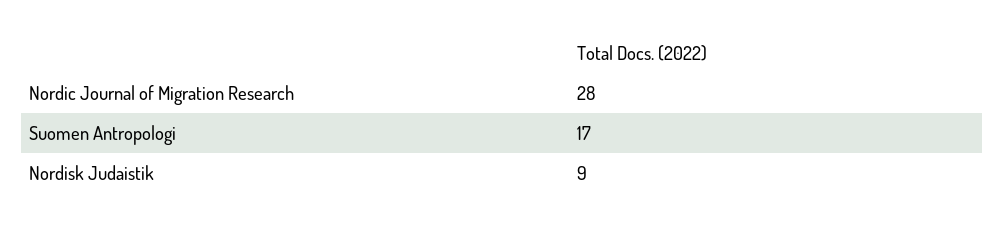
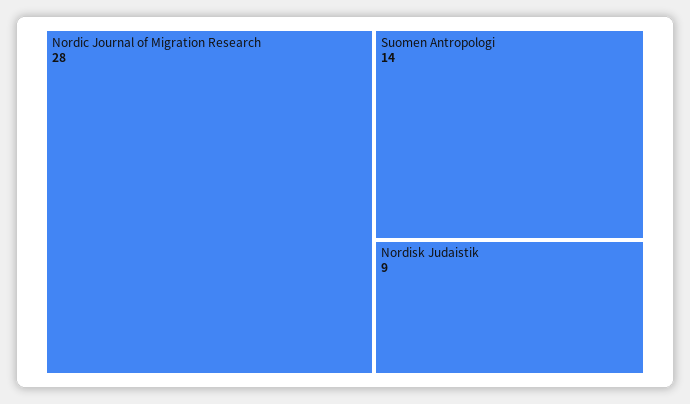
Suomen Antropologi: 17 -> 14

